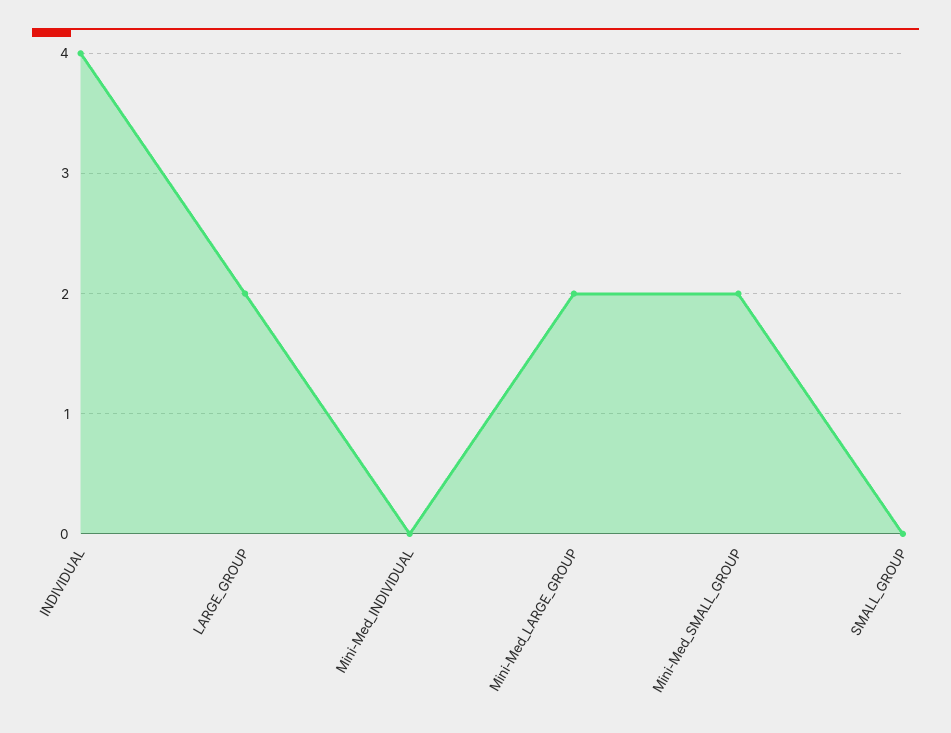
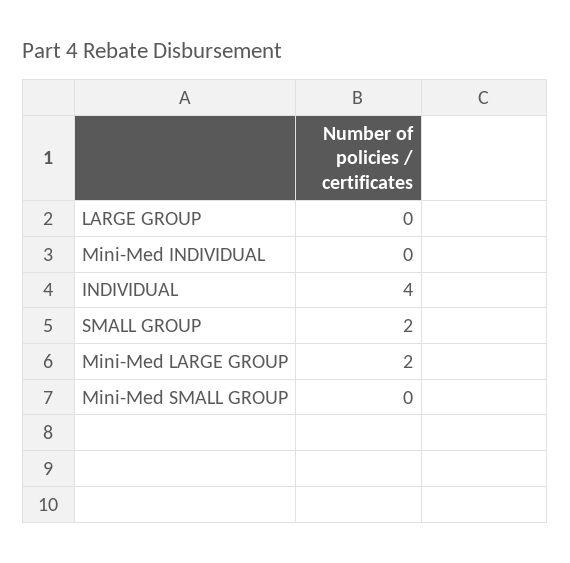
LARGE_GROUP: 2 -> 0
Mini-Med_SMALL_GROUP: 2 -> 0
SMALL_GROUP: 0 -> 2

